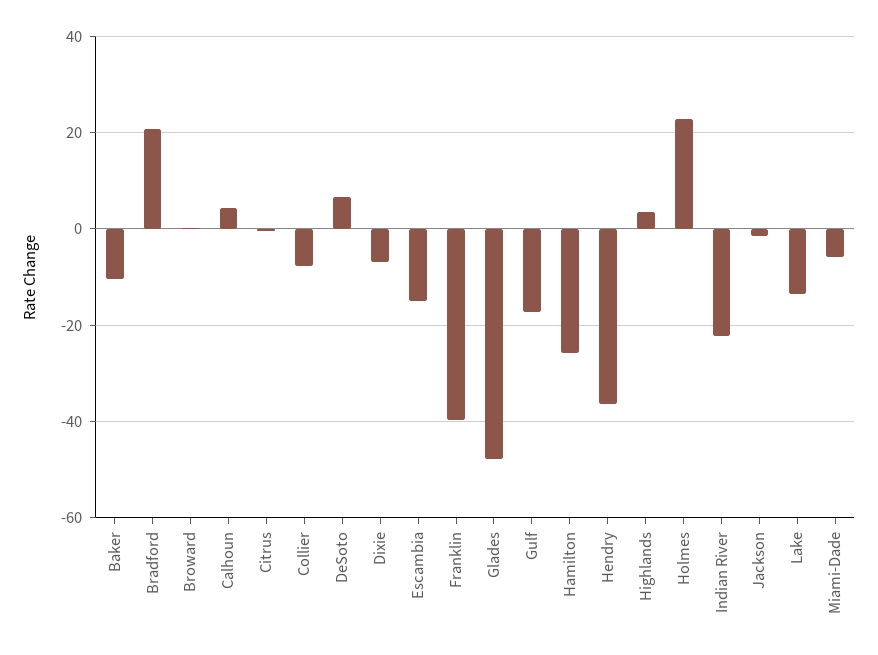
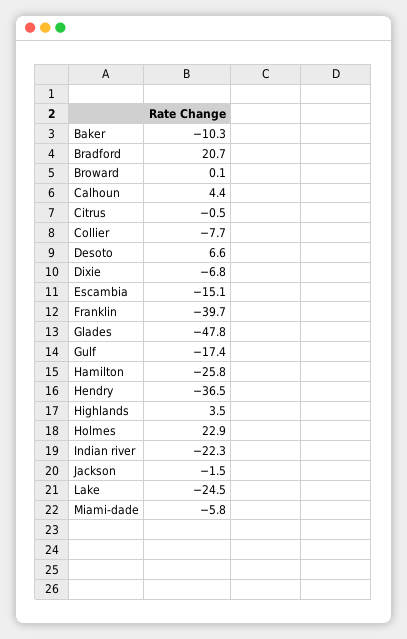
Lake: -14 -> -24.5

